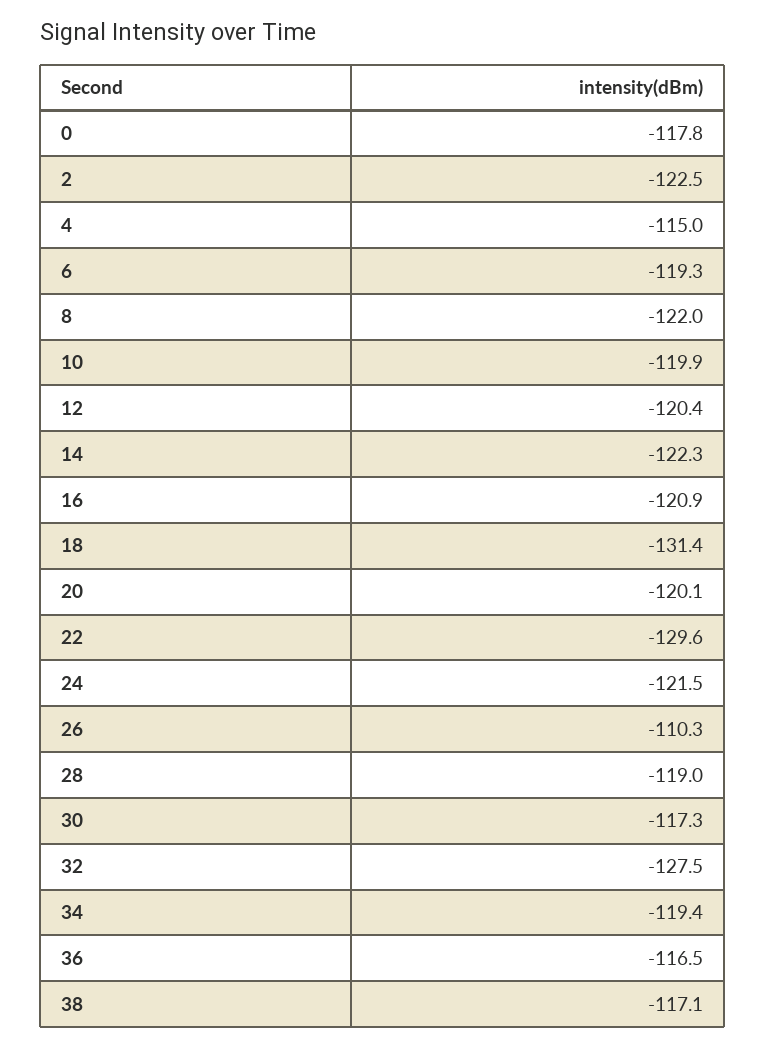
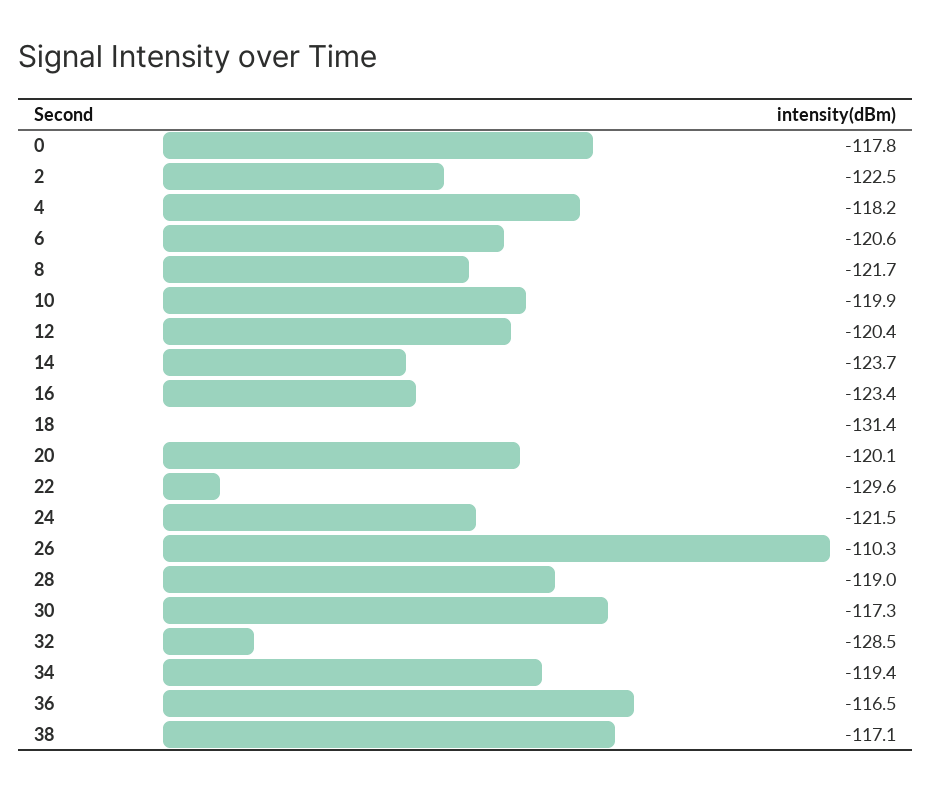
4: -115 -> -118.2
6: -119.3 -> -120.6
8: -122 -> -121.7
14: -122.3 -> -123.7
16: -120.9 -> -123.4
32: -127.5 -> -128.5

